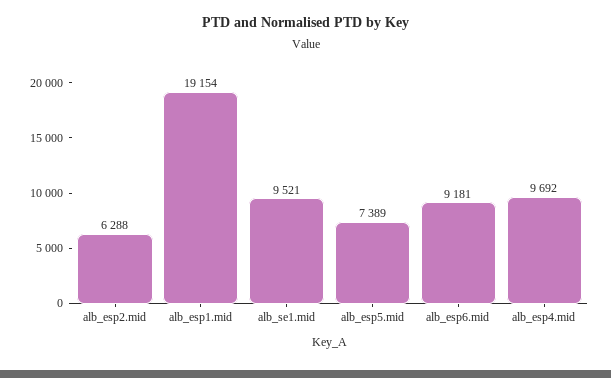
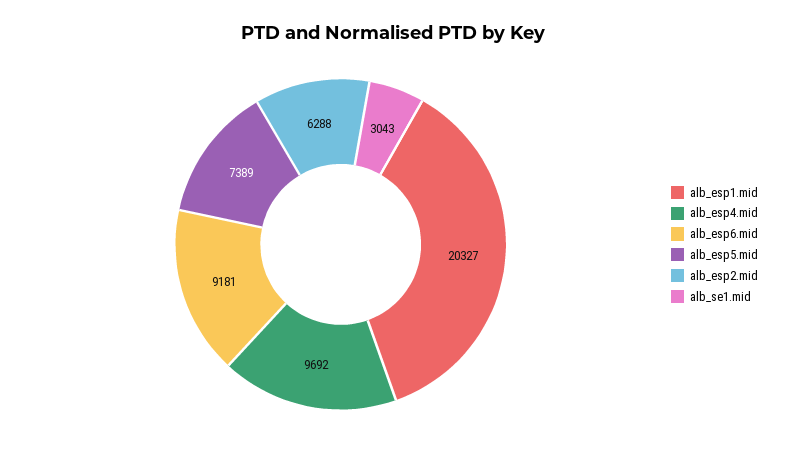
alb_esp1.mid: 19154 -> 20327
alb_se1.mid: 9521 -> 3043

